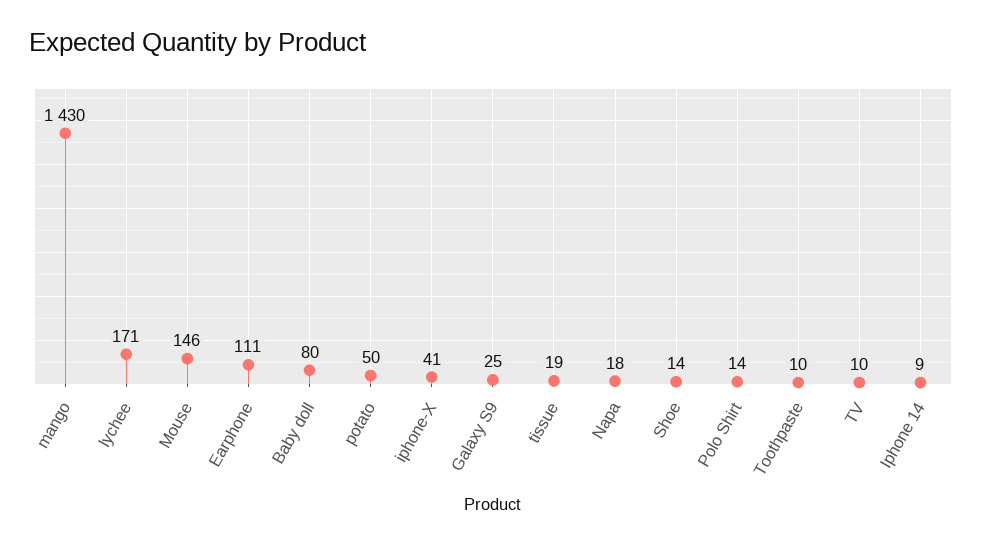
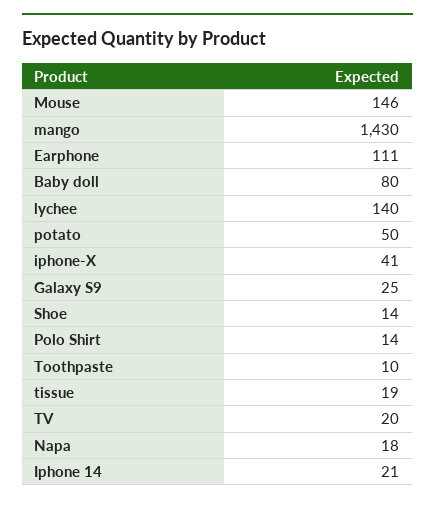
lychee: 171 -> 140
TV: 10 -> 20
Iphone 14: 9 -> 21

